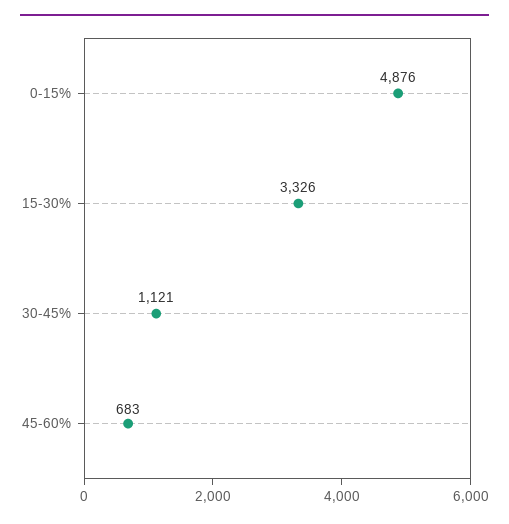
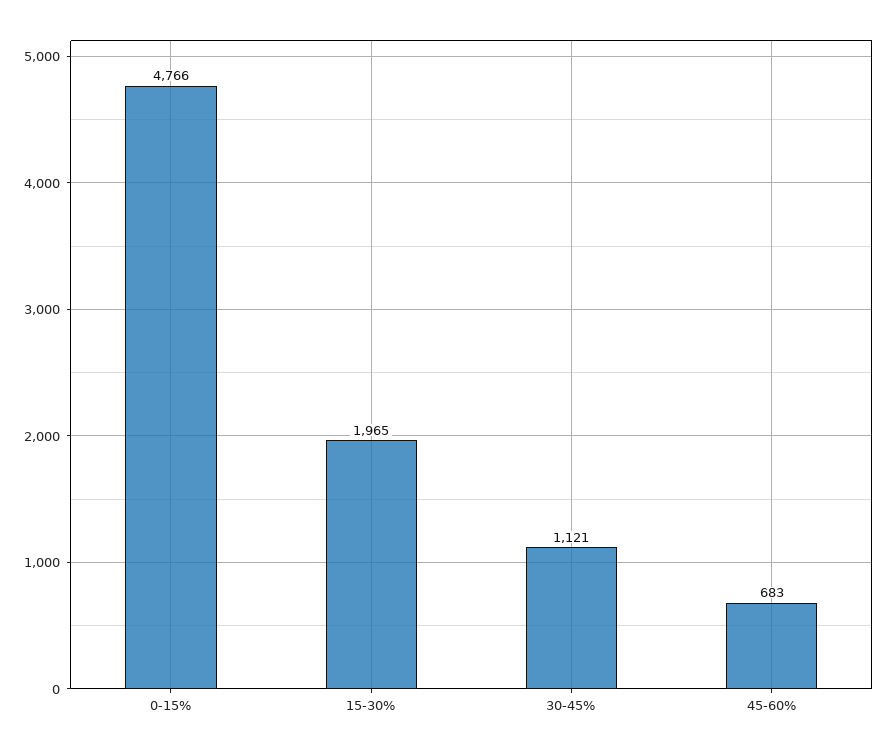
0-15%: 4876 -> 4766
15-30%: 3326 -> 1965

